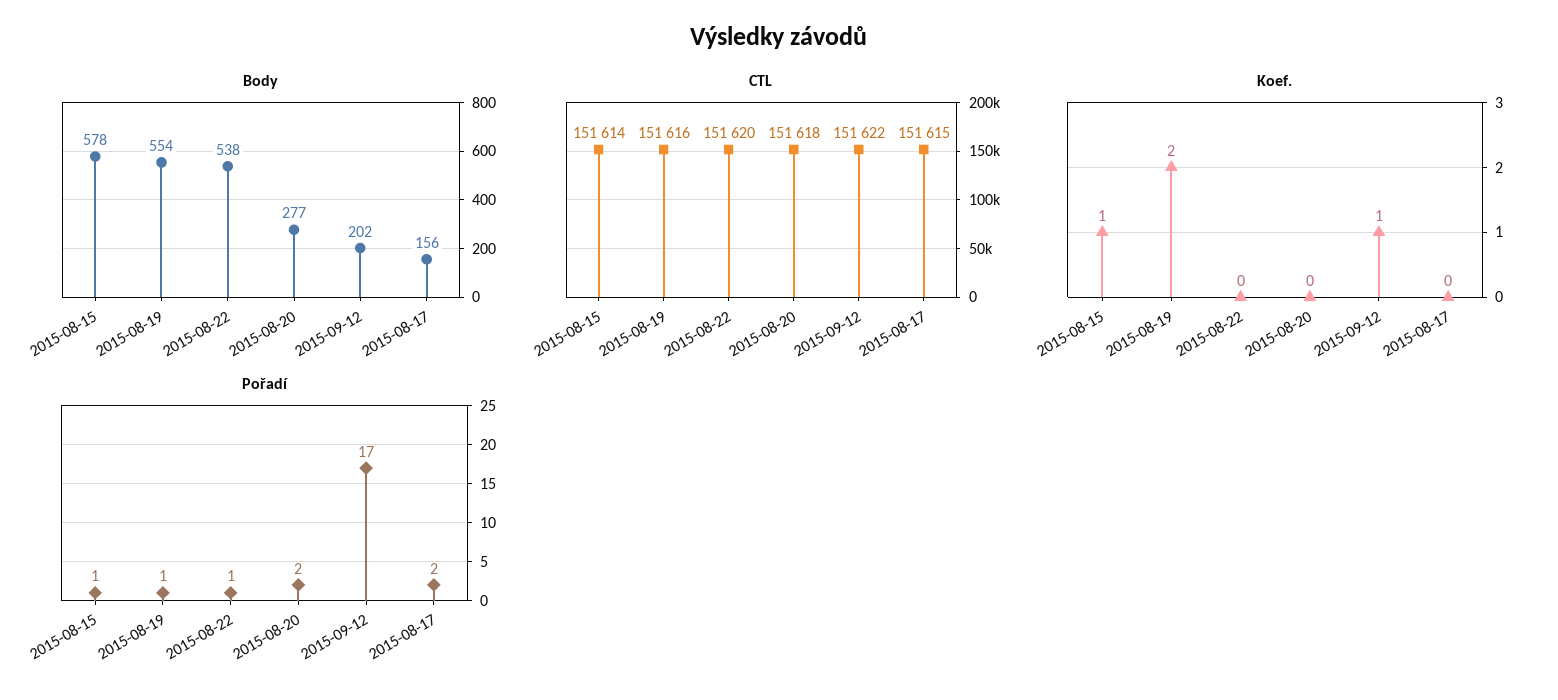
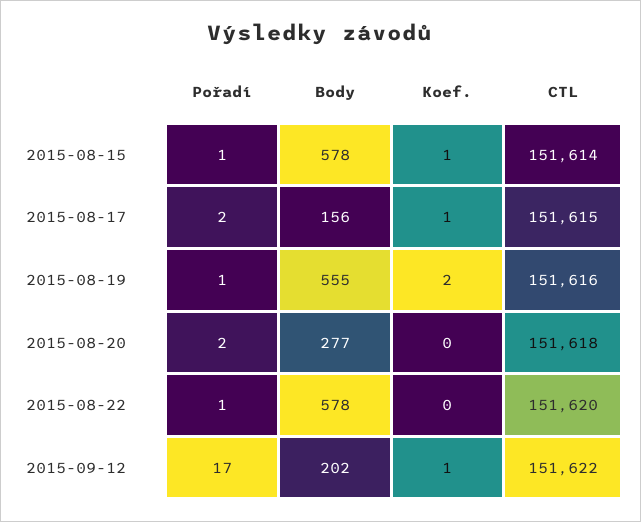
Body, 2015-08-19: 554 -> 555
Body, 2015-08-22: 538 -> 578
Koef., 2015-08-17: 0 -> 1

